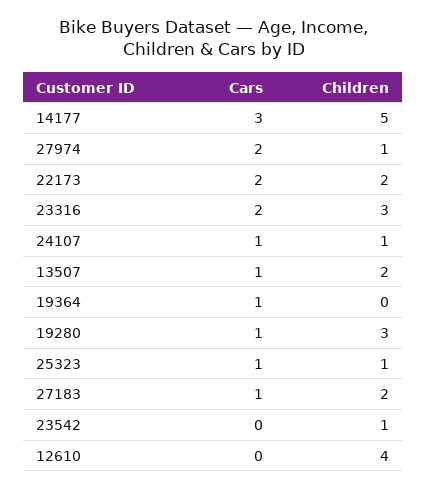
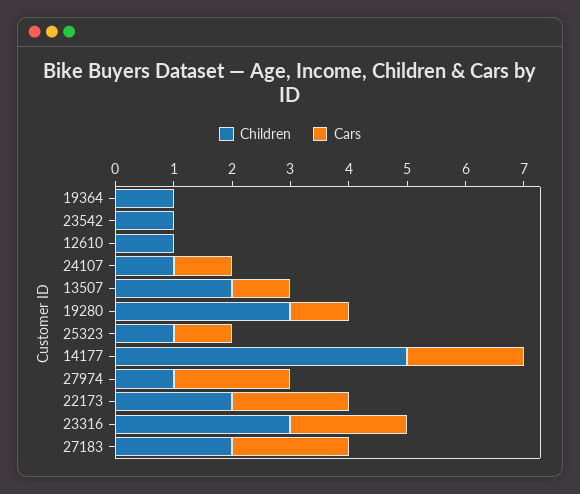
Cars, 14177: 3 -> 2
Cars, 19364: 1 -> 0
Children, 19364: 0 -> 1
Cars, 27183: 1 -> 2
Children, 12610: 4 -> 1

